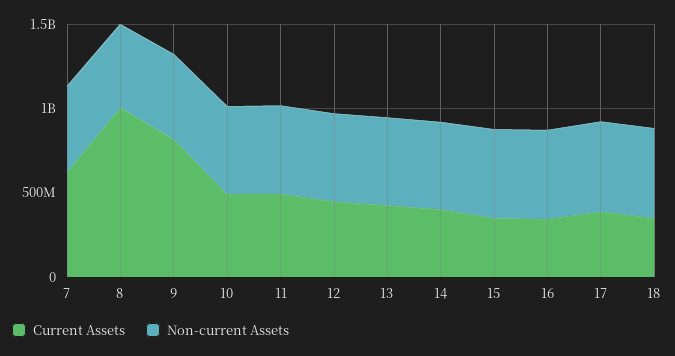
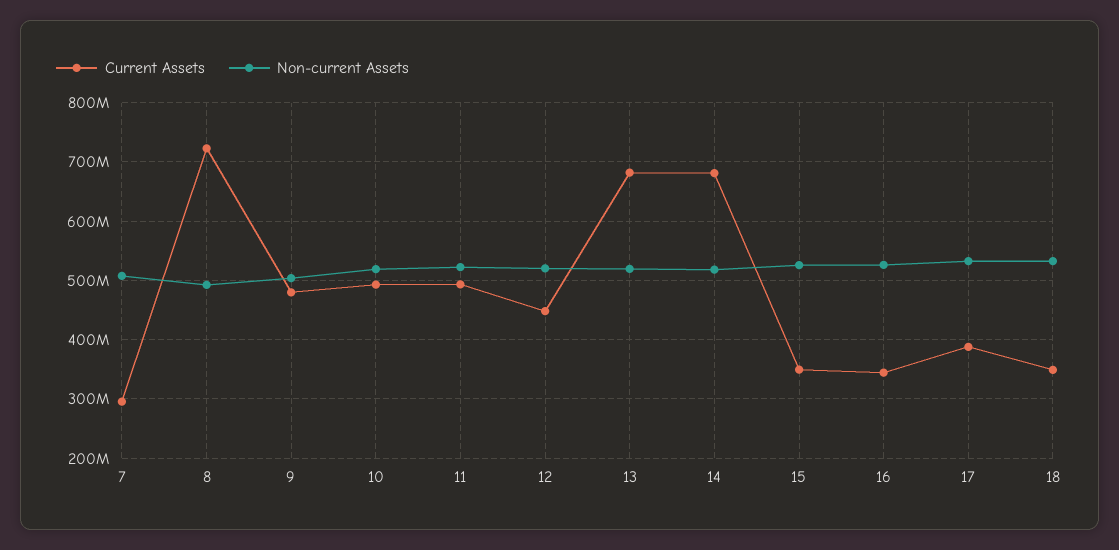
Current Assets, 7: 600000000 -> 300000000
Current Assets, 8: 1000000000 -> 720000000
Current Assets, 9: 800000000 -> 480000000
Current Assets, 13: 400000000 -> 680000000
Current Assets, 14: 400000000 -> 680000000

